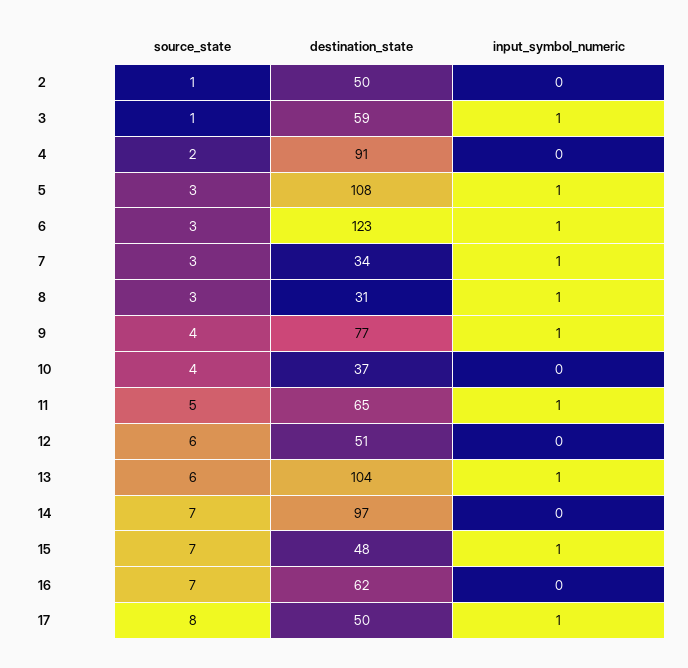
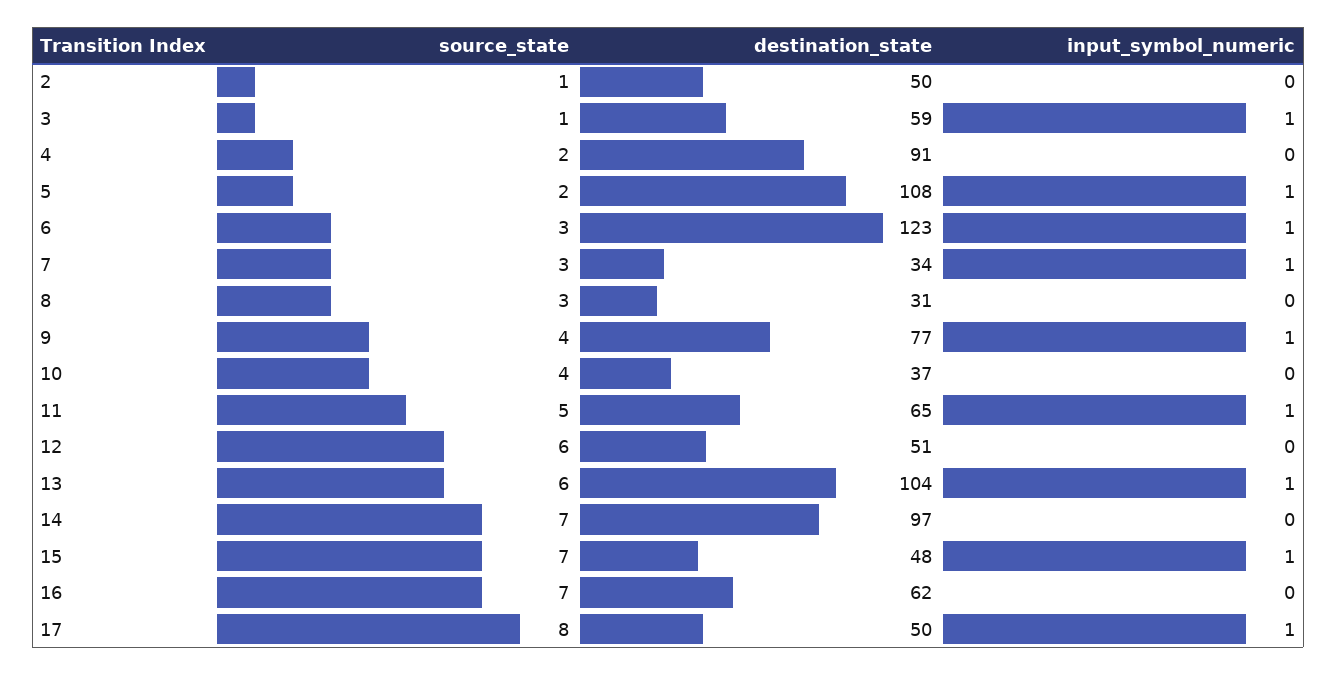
source_state, 5: 3 -> 2
input_symbol_numeric, 8: 1 -> 0

